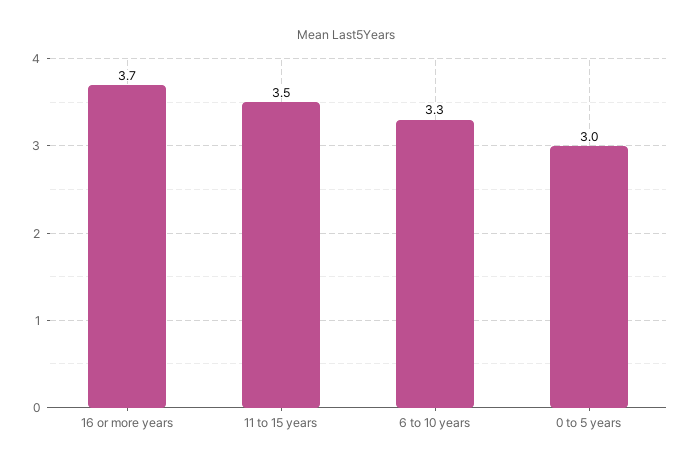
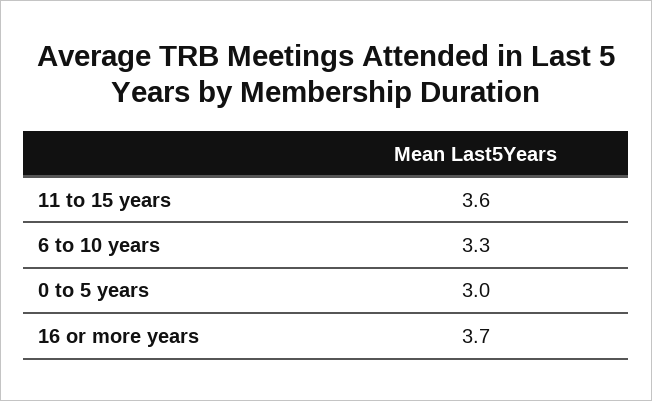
11 to 15 years: 3.5 -> 3.6

